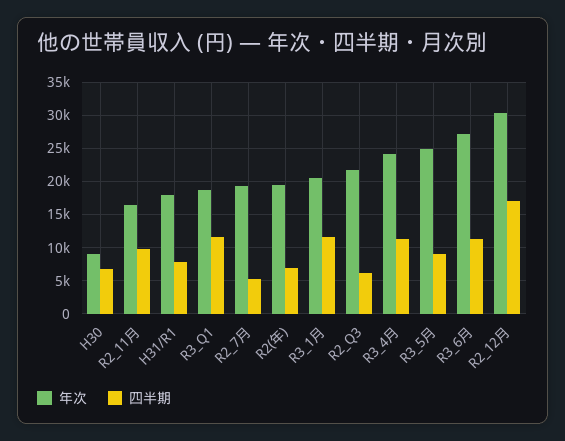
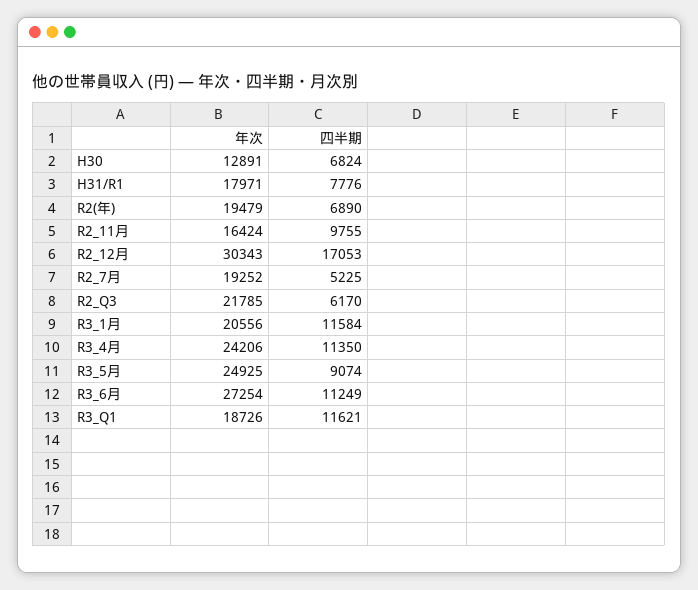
年次, H30: 9000 -> 12891

